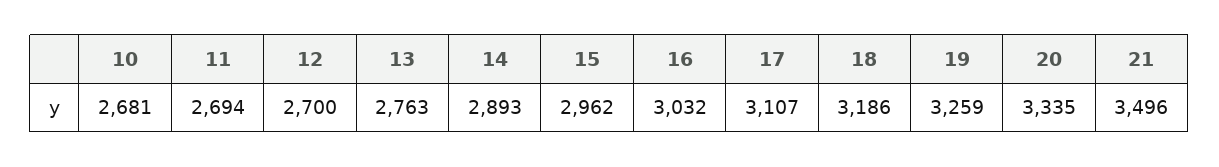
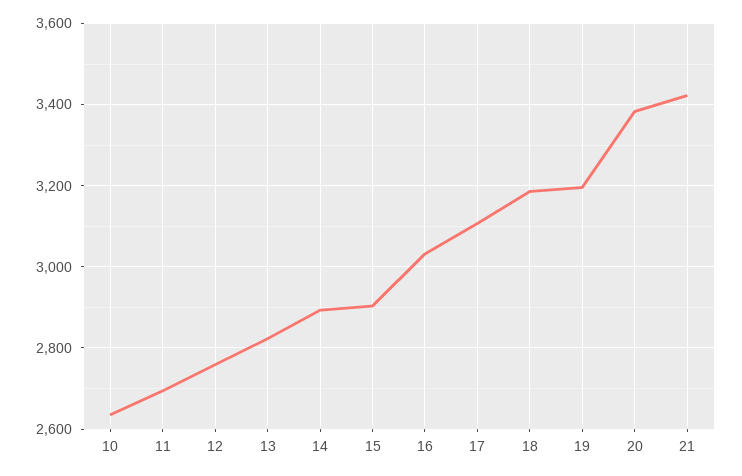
10: 2681 -> 2640
12: 2700 -> 2760
13: 2763 -> 2820
15: 2962 -> 2900
19: 3259 -> 3200
20: 3335 -> 3380
21: 3496 -> 3420

